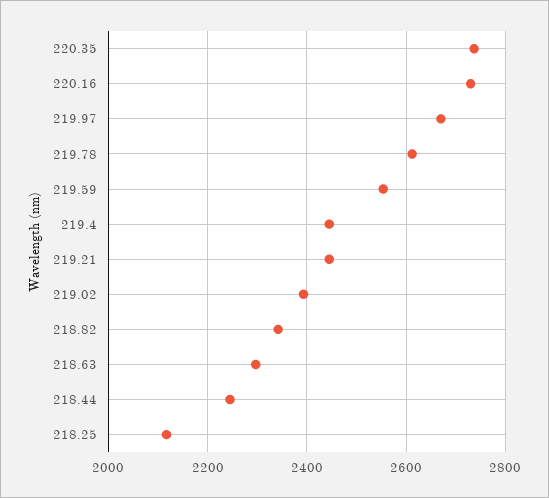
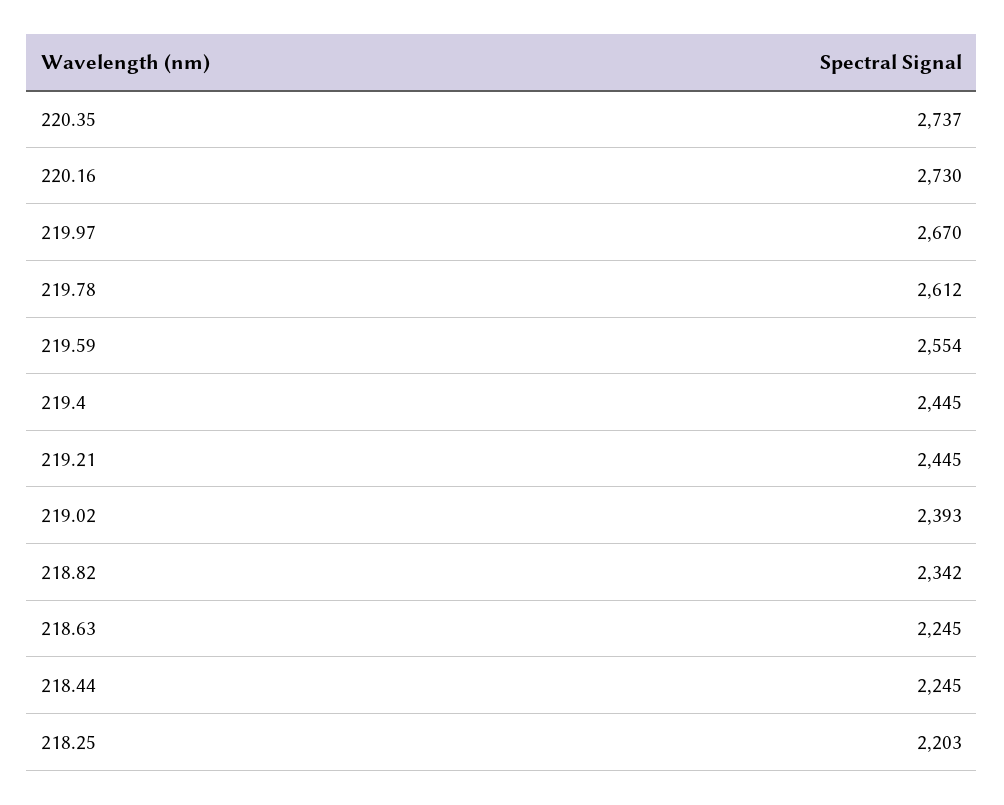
218.63: 2300 -> 2245
218.25: 2120 -> 2203

